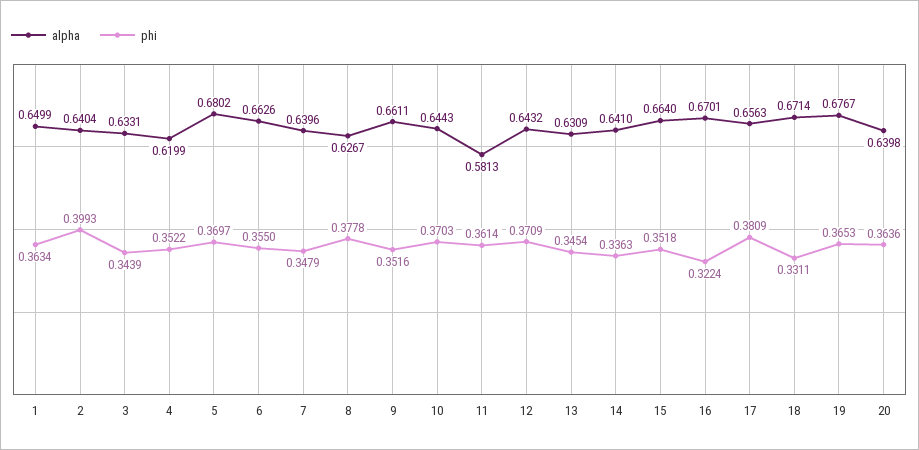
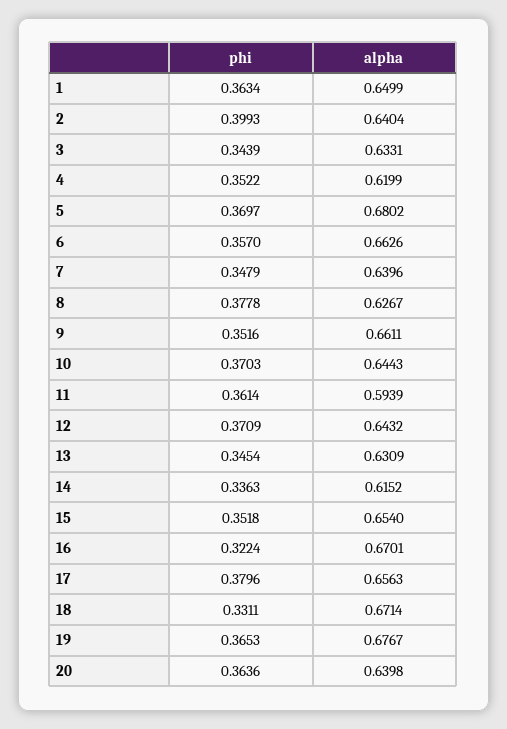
phi, 6: 0.355 -> 0.357
alpha, 11: 0.5813 -> 0.5939
alpha, 14: 0.641 -> 0.6152
alpha, 15: 0.664 -> 0.654
phi, 17: 0.3809 -> 0.3796

